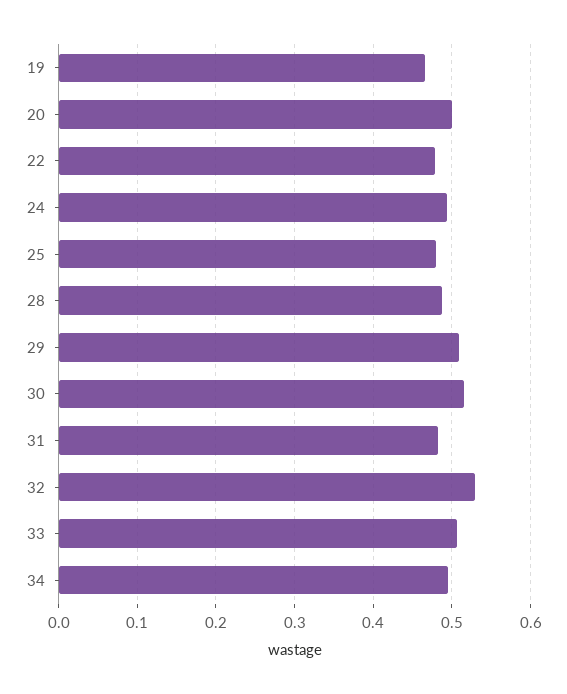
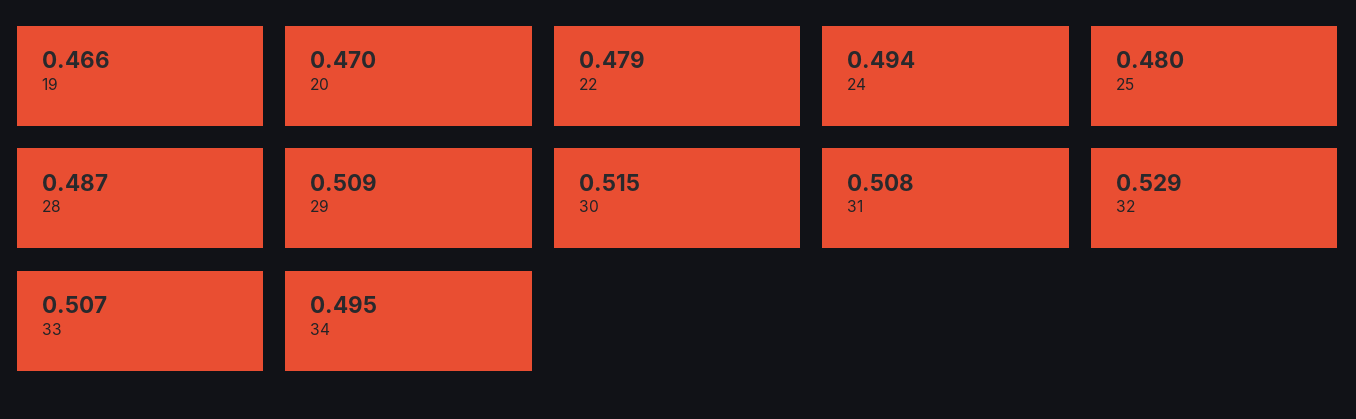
20: 0.5 -> 0.47
31: 0.48 -> 0.508

